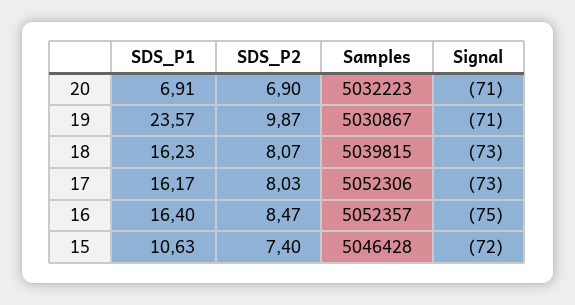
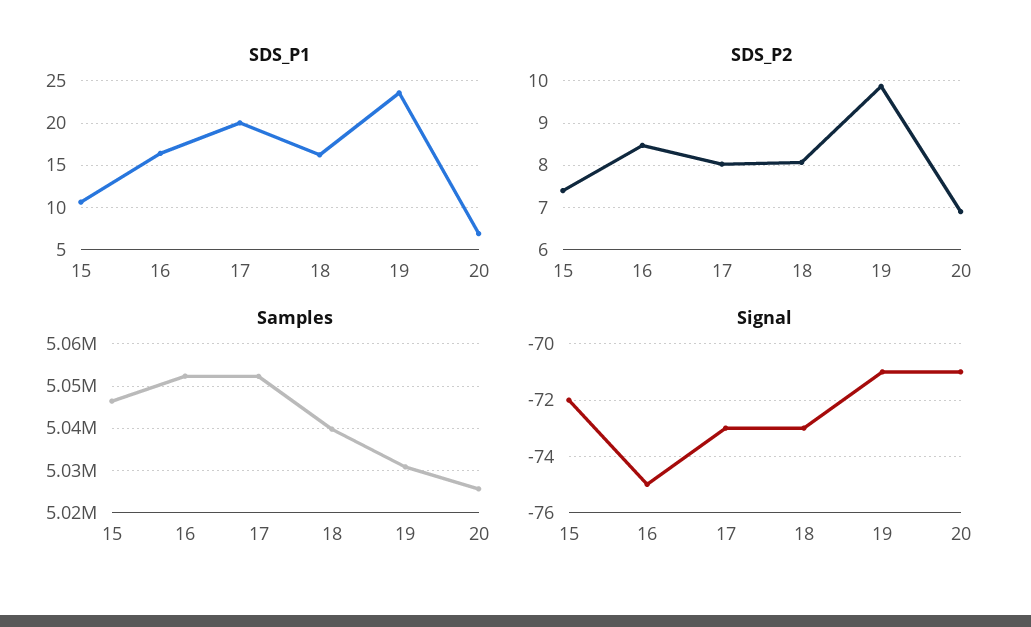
Samples, 20: 5032223 -> 5026000
SDS_P1, 17: 16.17 -> 20

